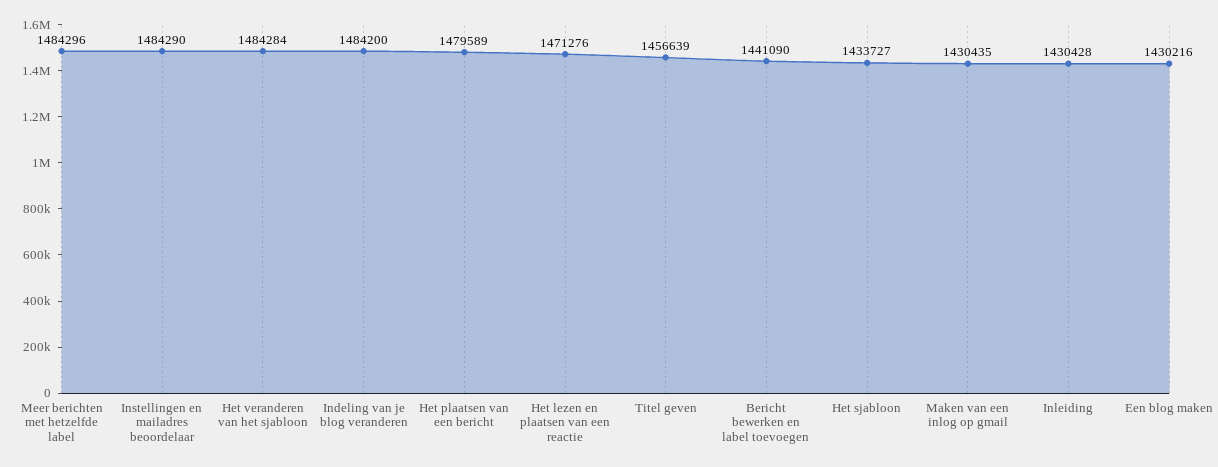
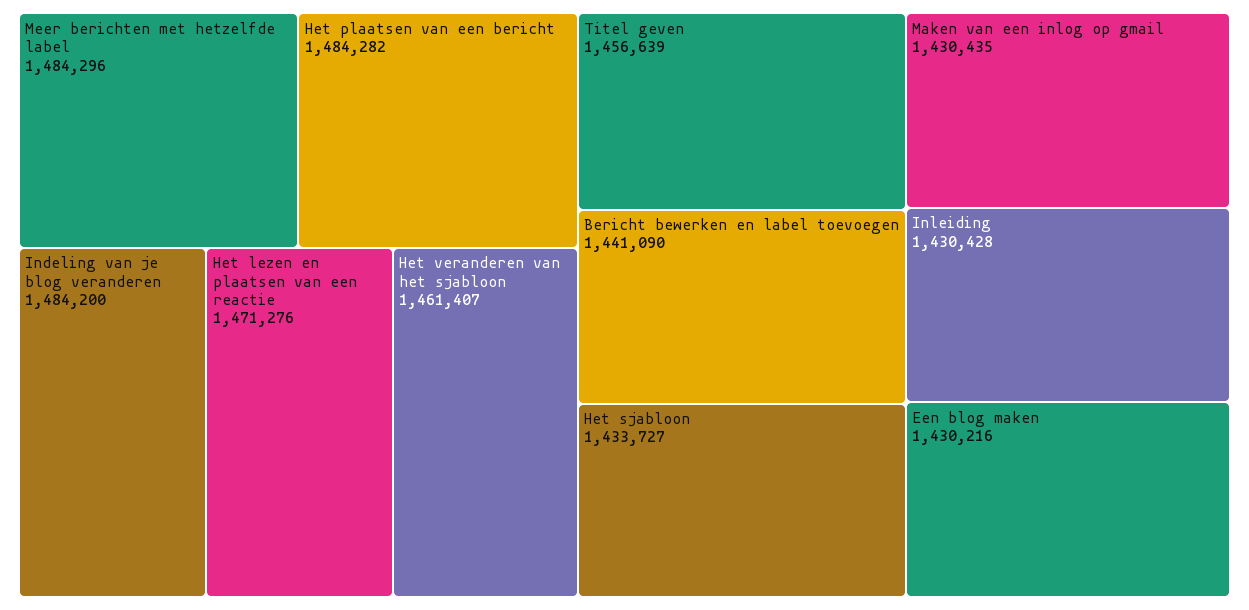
Instellingen en mailadres beoordelaar: 1484290 -> none
Het veranderen van het sjabloon: 1484284 -> 1461407
Het plaatsen van een bericht: 1479589 -> 1484282

